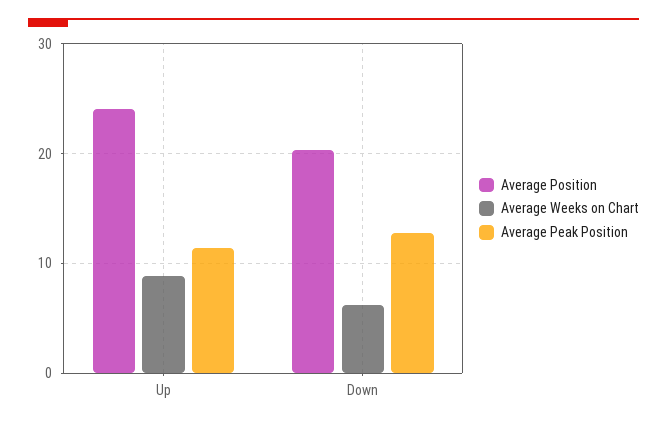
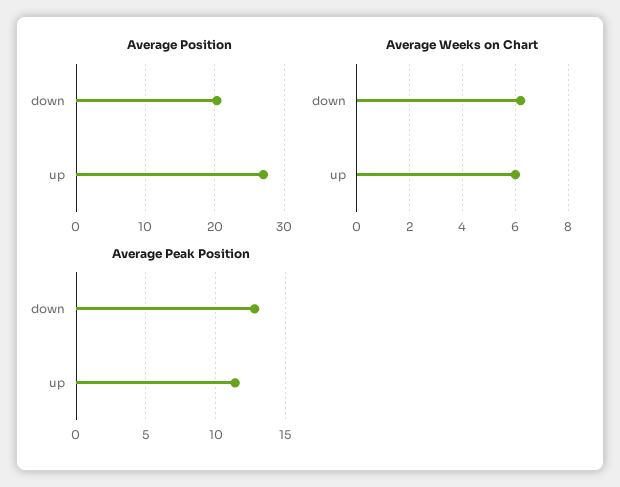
Average Position, Up: 24 -> 27
Average Weeks on Chart, Up: 9 -> 6

